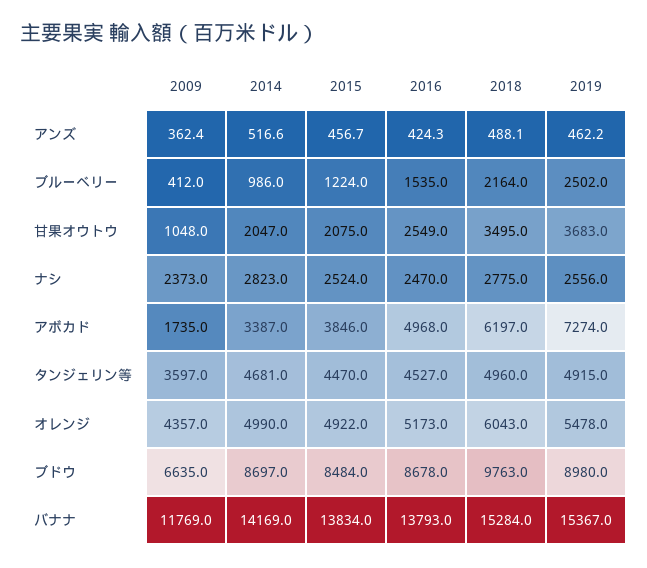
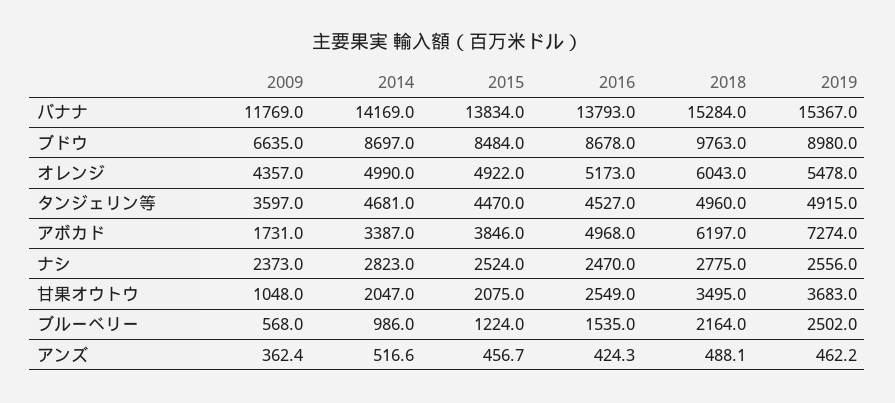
2009, ブルーベリー: 412 -> 568
2009, アボカド: 1735 -> 1731

